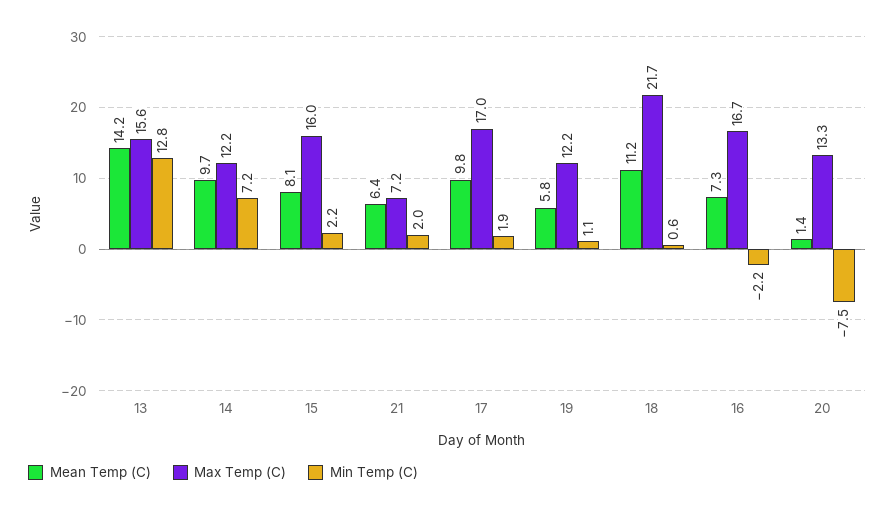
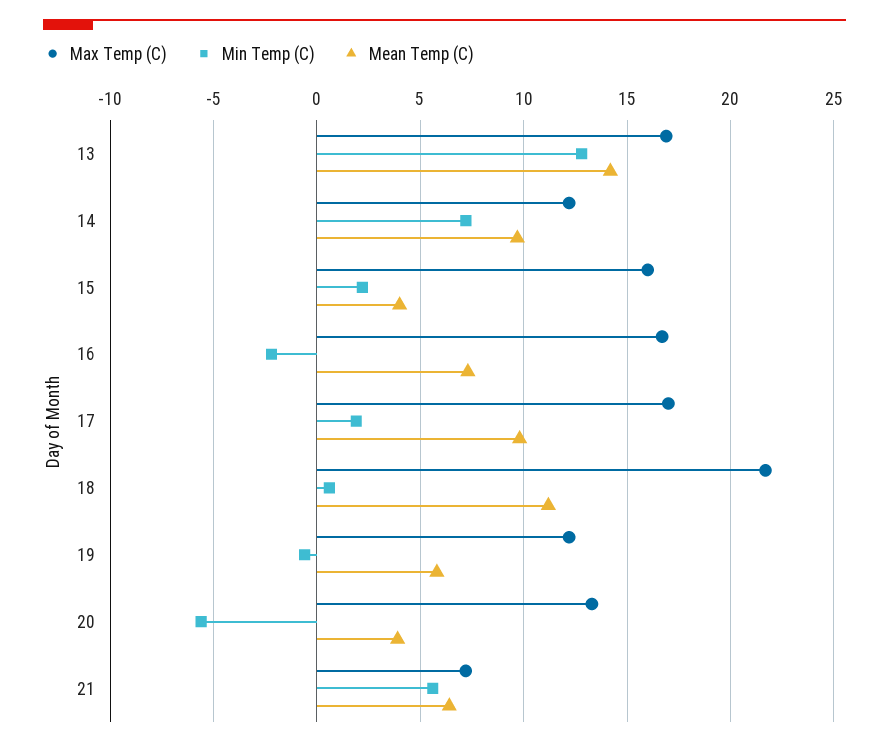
Max Temp (C), 13: 15.6 -> 17
Mean Temp (C), 15: 8.1 -> 4
Min Temp (C), 21: 2 -> 5.5
Min Temp (C), 19: 1.1 -> -0.5
Mean Temp (C), 20: 1.4 -> 4
Min Temp (C), 20: -7.5 -> -5.5

